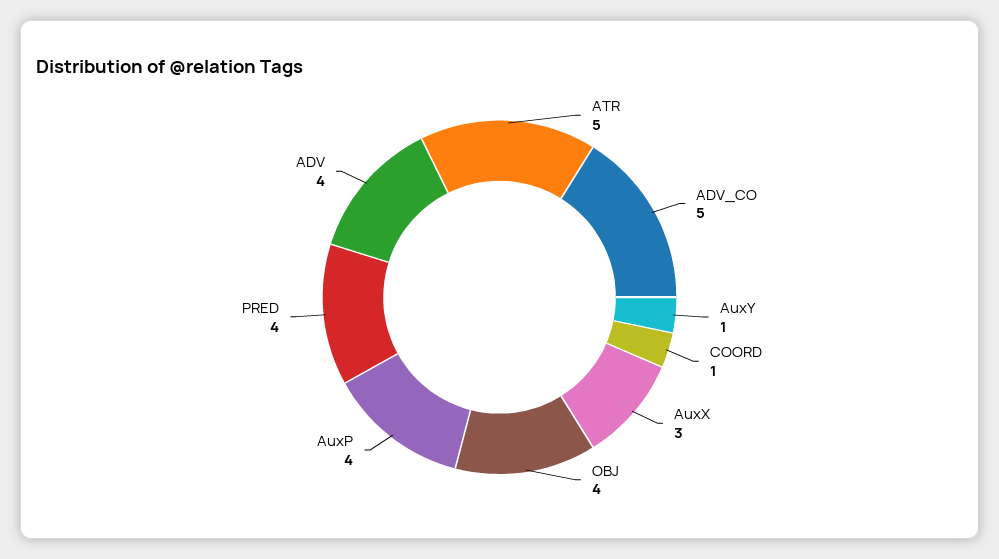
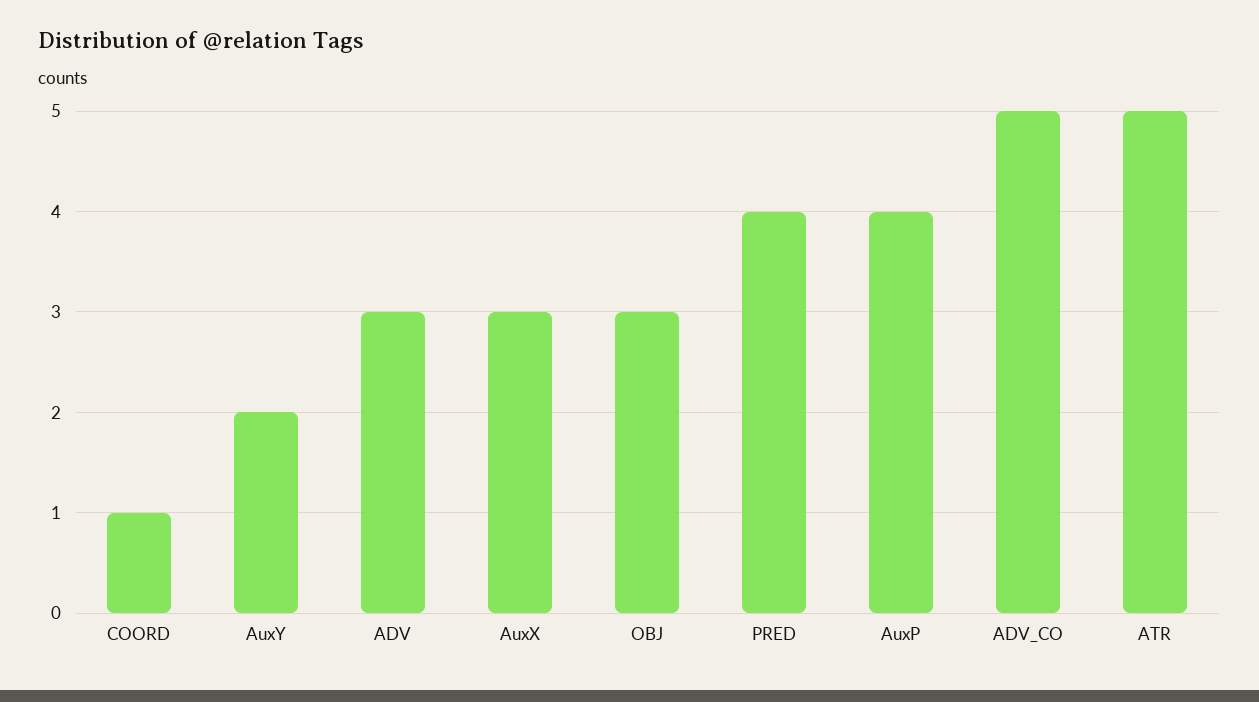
AuxY: 1 -> 2
OBJ: 4 -> 3
ADV: 4 -> 3

